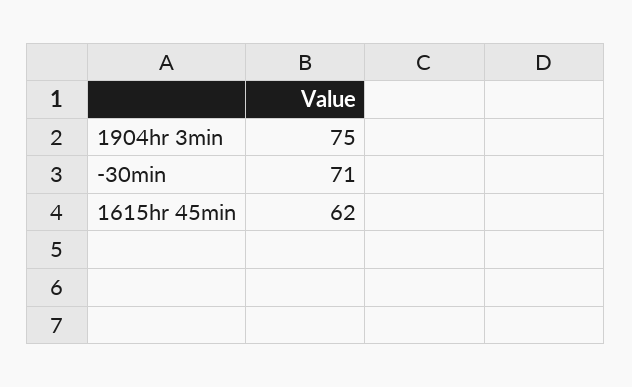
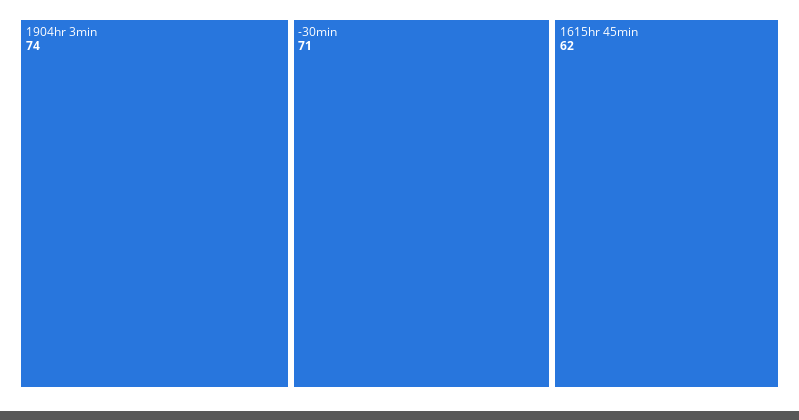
1904hr 3min: 75 -> 74

